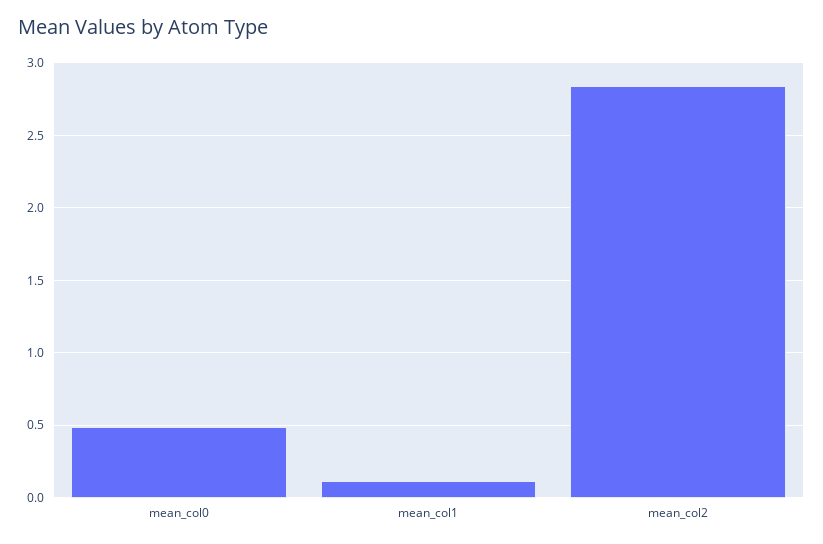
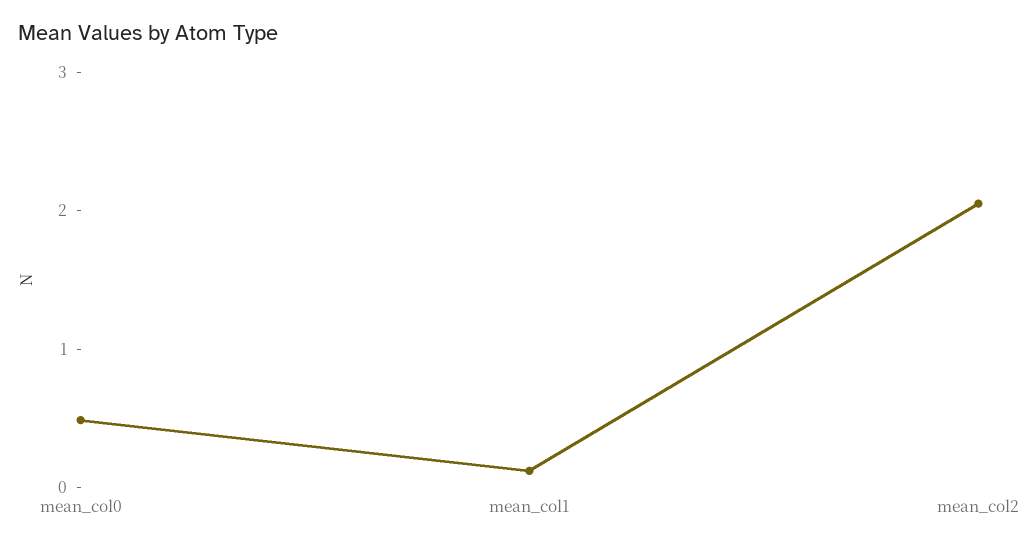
mean_col2: 2.85 -> 2

